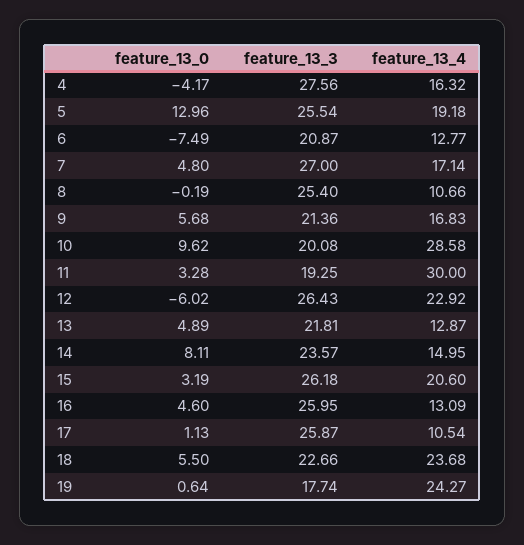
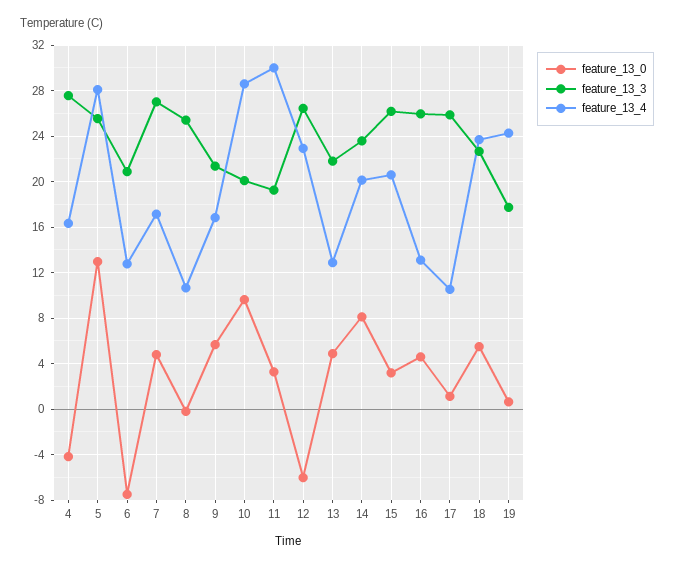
feature_13_4, 5: 19.18 -> 28
feature_13_4, 14: 14.95 -> 20

